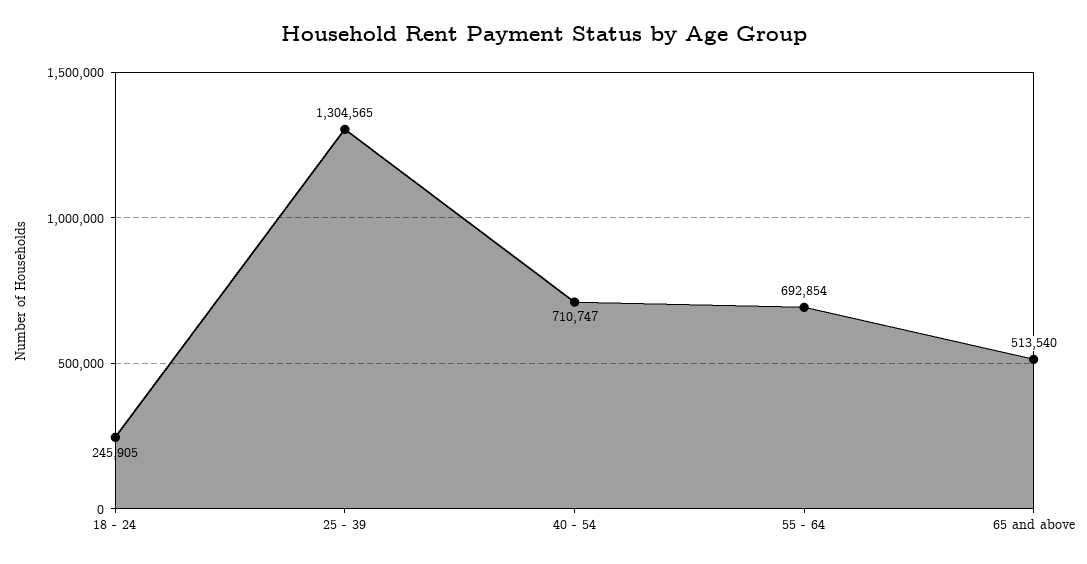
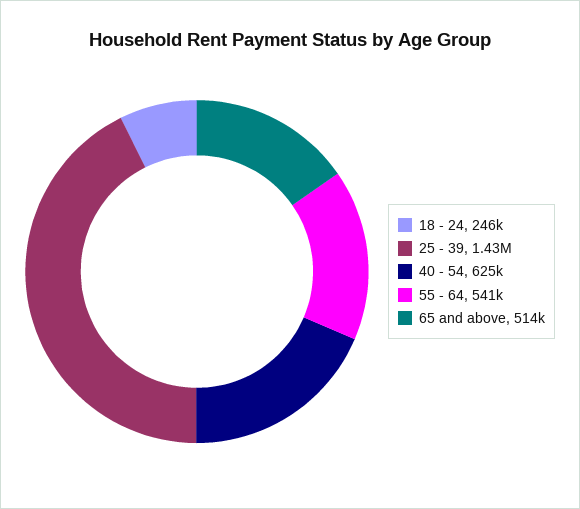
25 - 39: 1304565 -> 1430000
40 - 54: 710747 -> 625000
55 - 64: 692854 -> 541000

